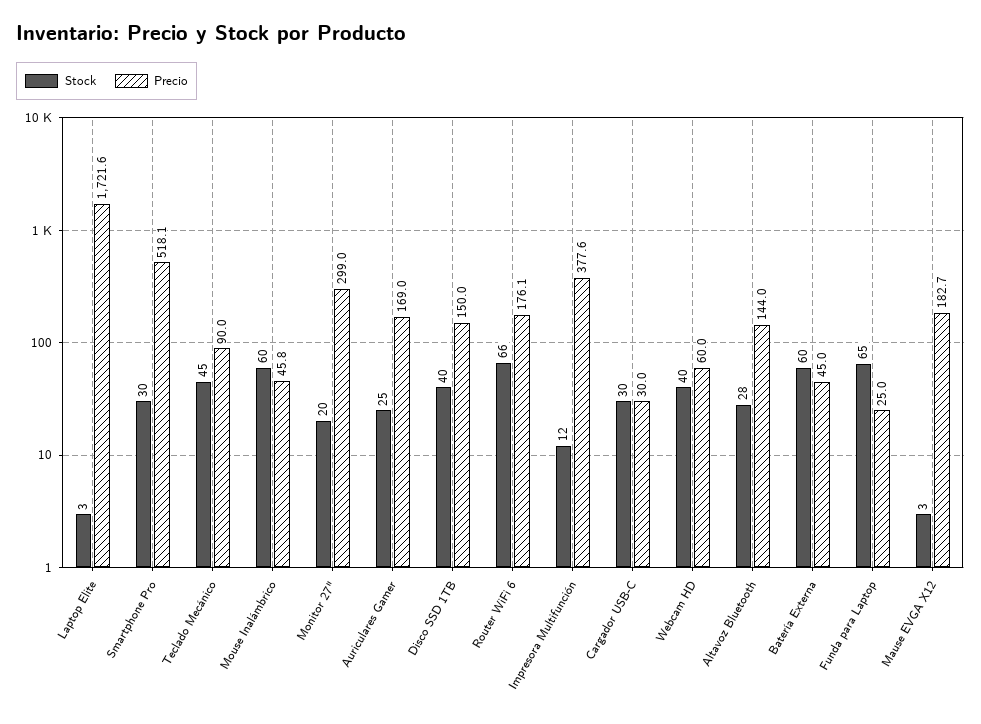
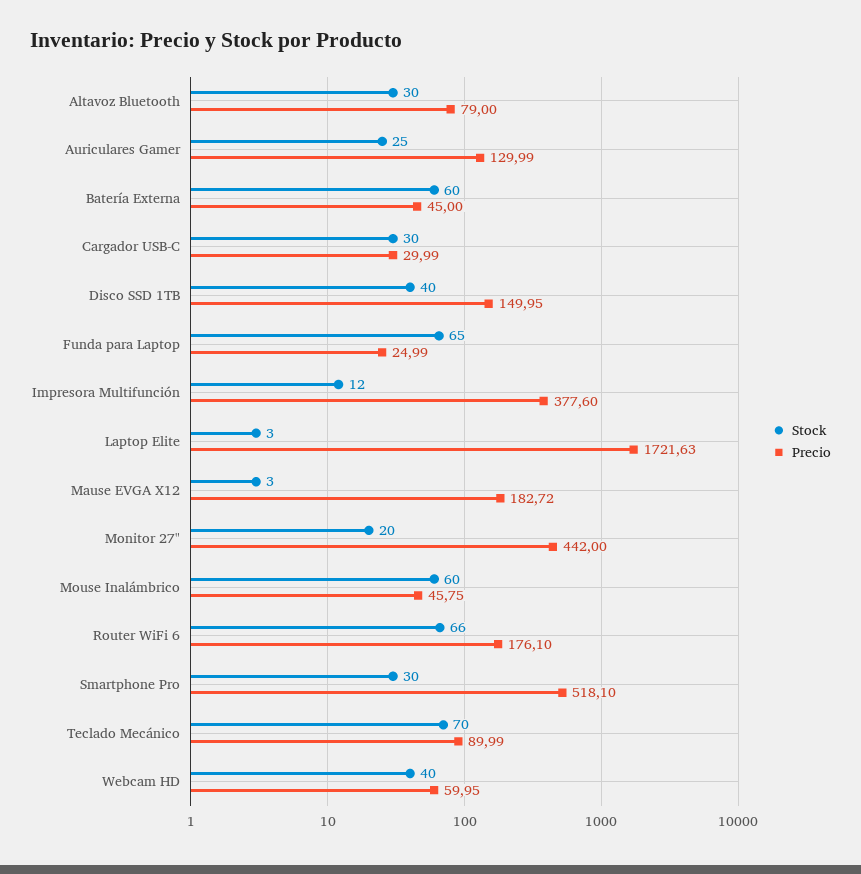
Stock, Teclado Mecánico: 45 -> 70
Precio, Monitor 27": 299 -> 442
Precio, Auriculares Gamer: 169 -> 129.99
Stock, Altavoz Bluetooth: 28 -> 30
Precio, Altavoz Bluetooth: 144 -> 79

